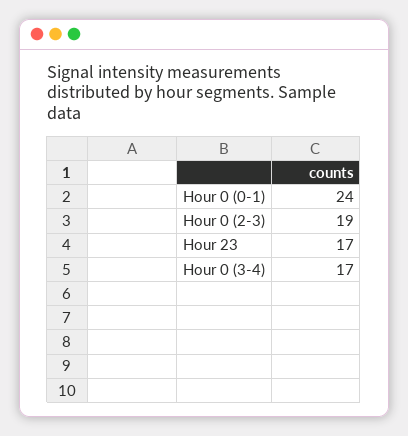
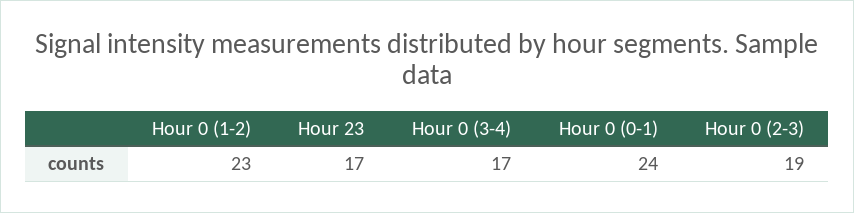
Hour 0 (1-2): none -> 23

